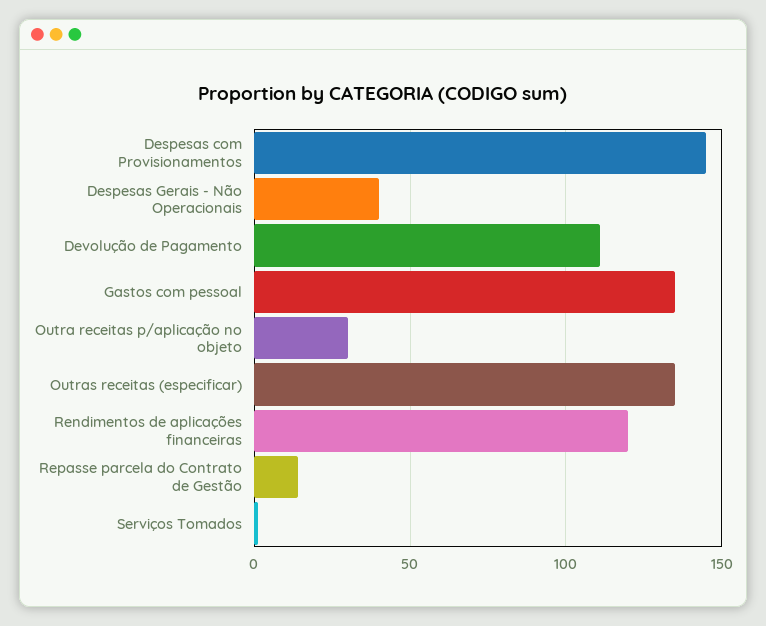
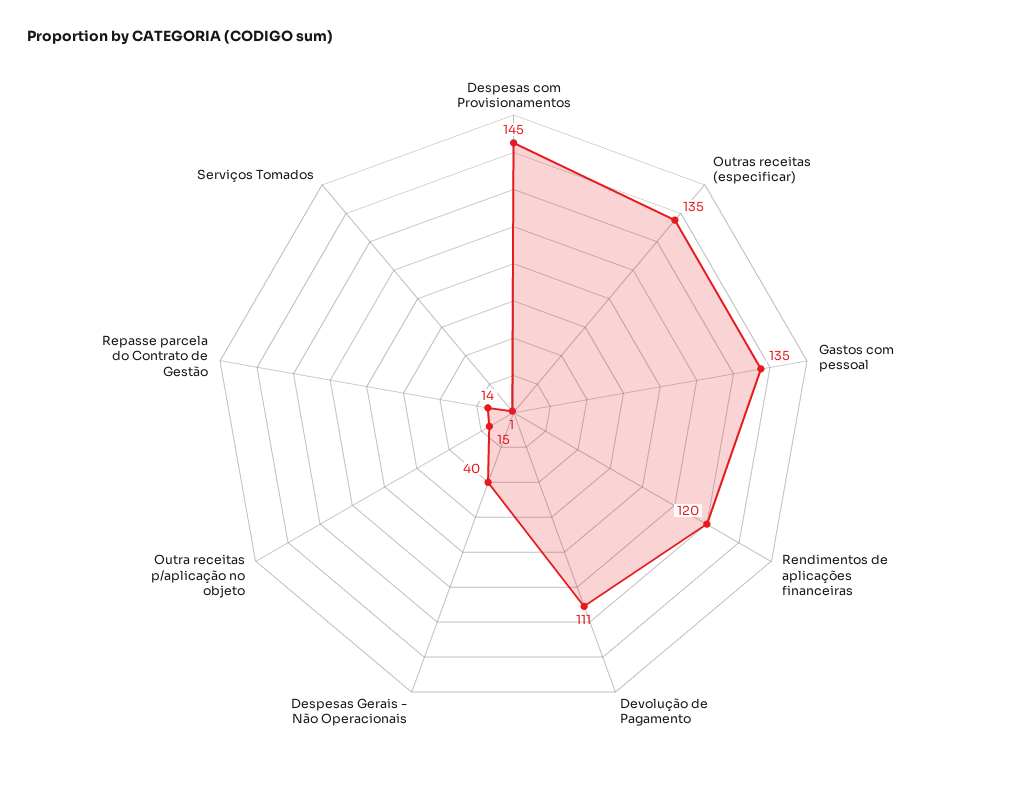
Outra receitas p/aplicação no objeto: 30 -> 15

